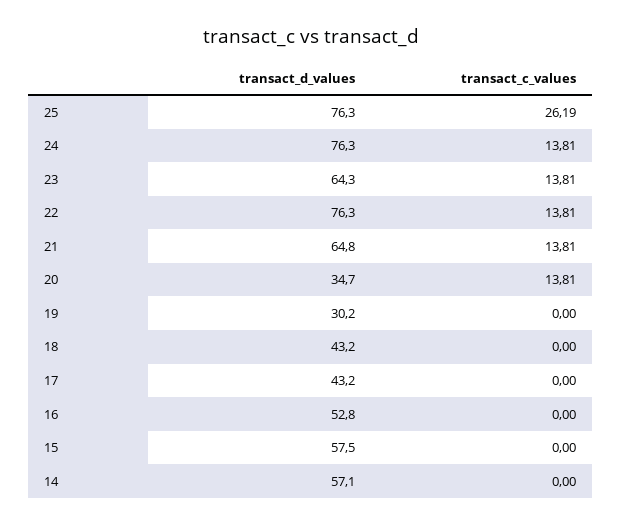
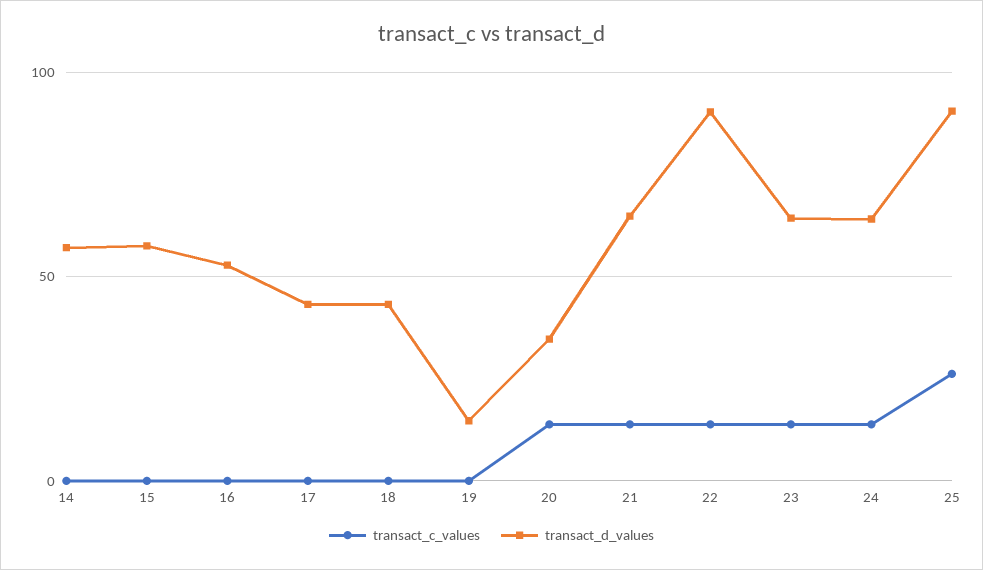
transact_d_values, 25: 76.3 -> 90
transact_d_values, 24: 76.3 -> 65
transact_d_values, 22: 76.3 -> 90
transact_d_values, 19: 30.2 -> 15

